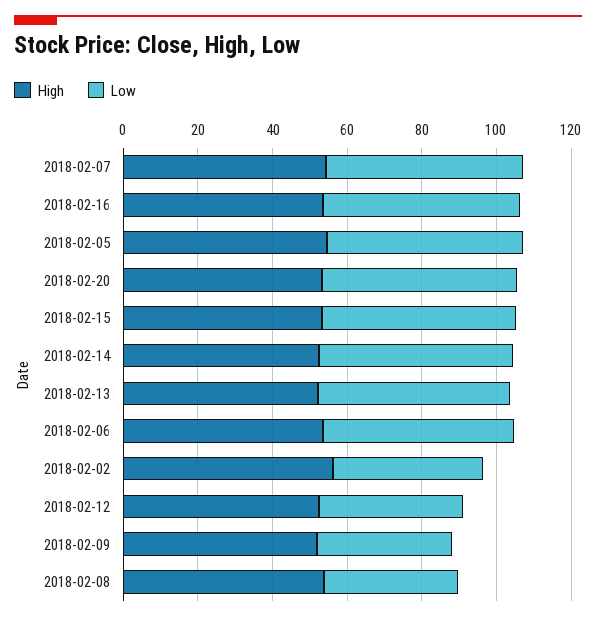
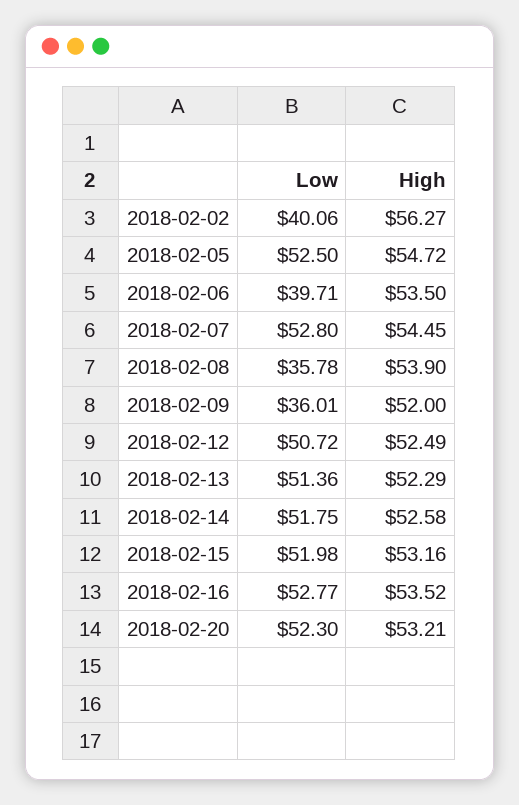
Low, 2018-02-06: 50 -> 39.71
Low, 2018-02-12: 40 -> 50.72

